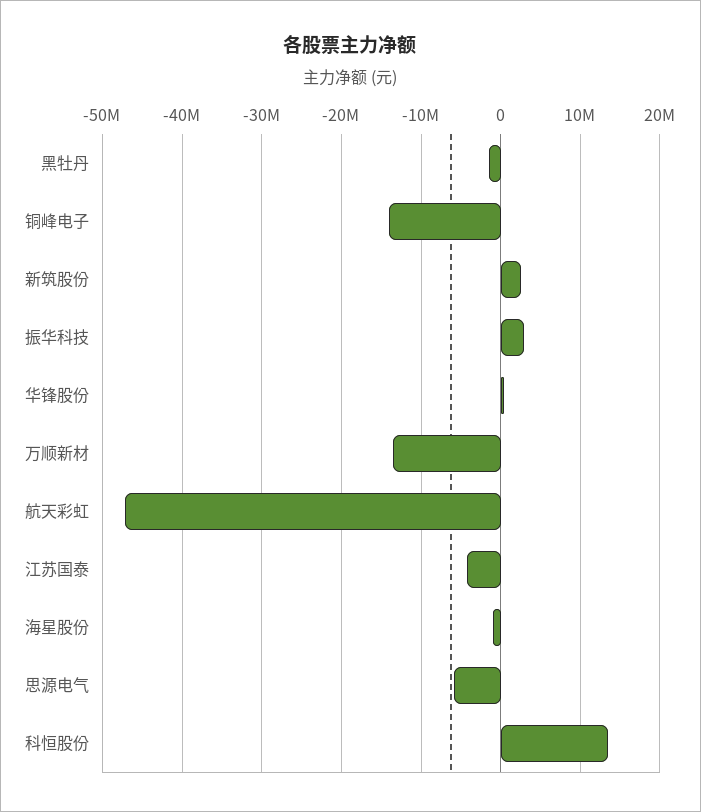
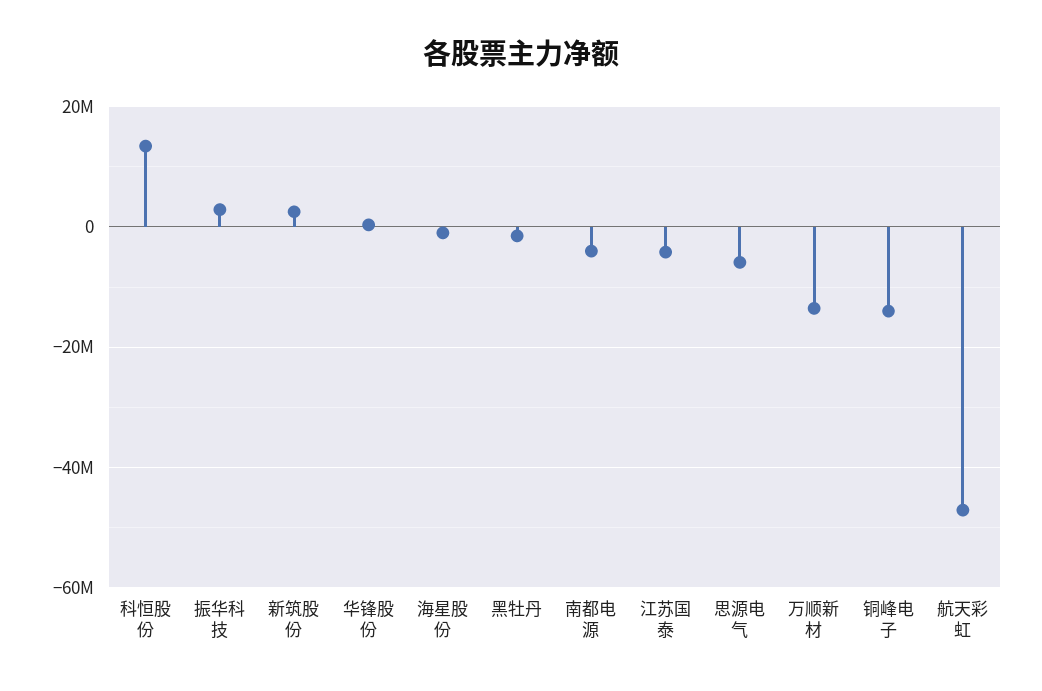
南都电源: none -> -4000000

